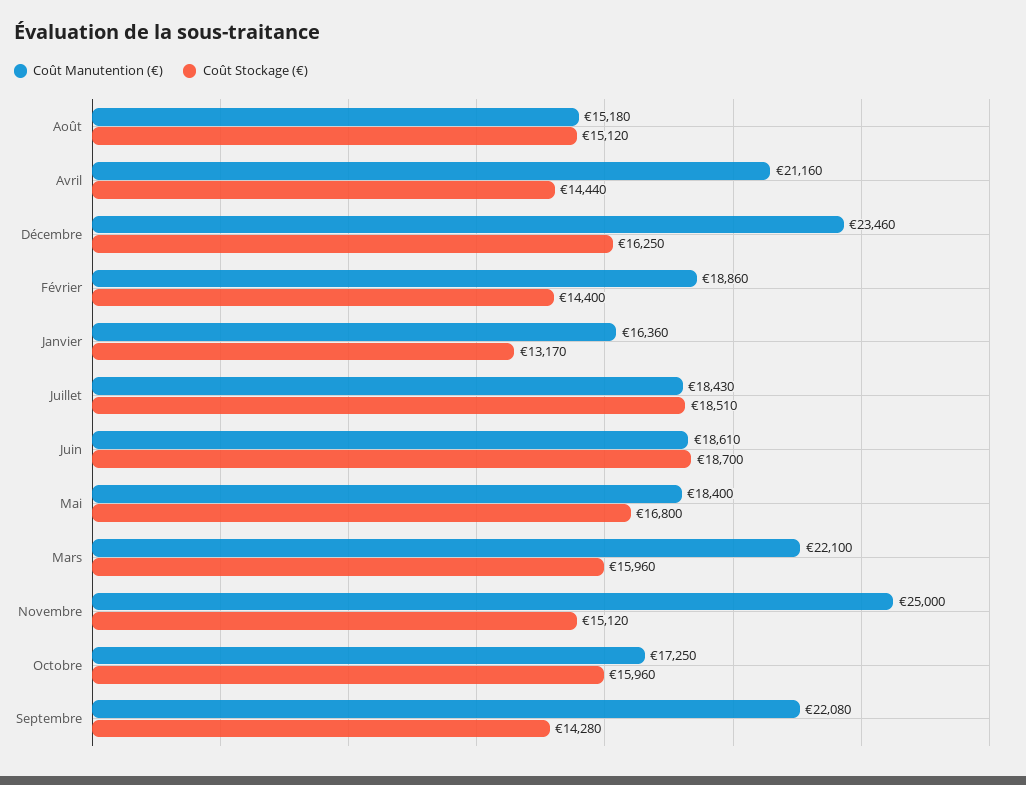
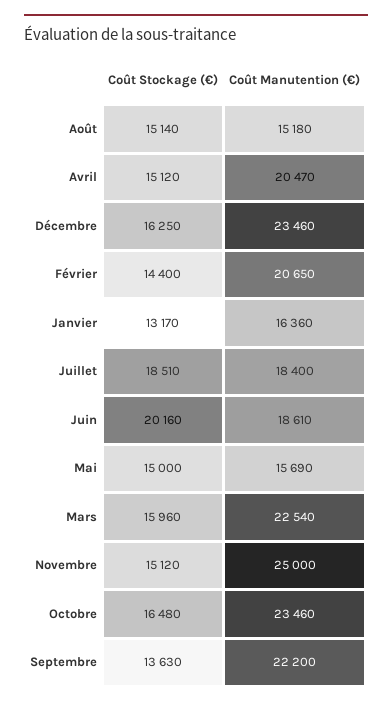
Coût Stockage (€), Août: 15120 -> 15140
Coût Manutention (€), Avril: 21160 -> 20470
Coût Stockage (€), Avril: 14440 -> 15120
Coût Manutention (€), Février: 18860 -> 20650
Coût Manutention (€), Juillet: 18430 -> 18400
Coût Stockage (€), Juin: 18700 -> 20160
Coût Manutention (€), Mai: 18400 -> 15690
Coût Stockage (€), Mai: 16800 -> 15000
Coût Manutention (€), Mars: 22100 -> 22540
Coût Manutention (€), Octobre: 17250 -> 23460
Coût Stockage (€), Octobre: 15960 -> 16480
Coût Manutention (€), Septembre: 22080 -> 22200
Coût Stockage (€), Septembre: 14280 -> 13630

